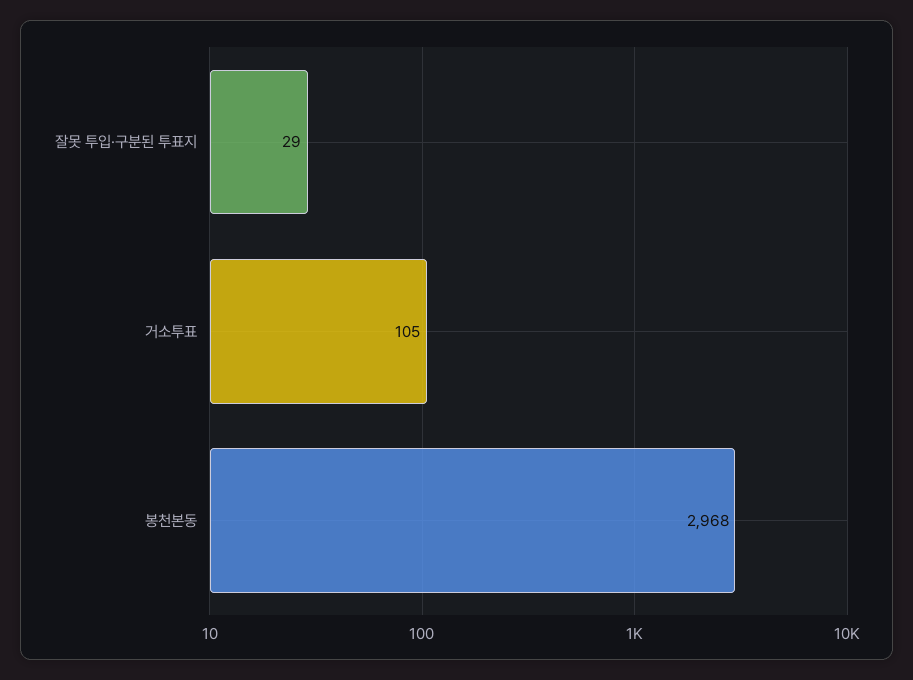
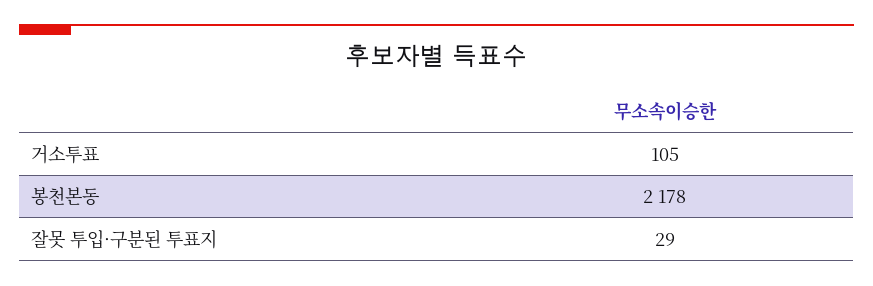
봉천본동: 2968 -> 2178

